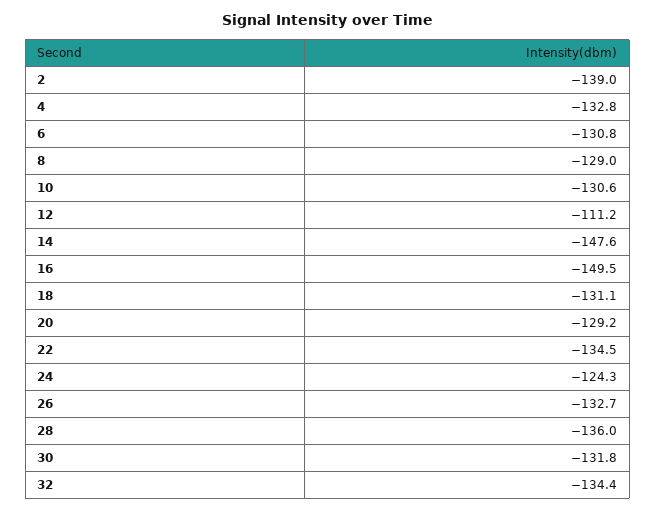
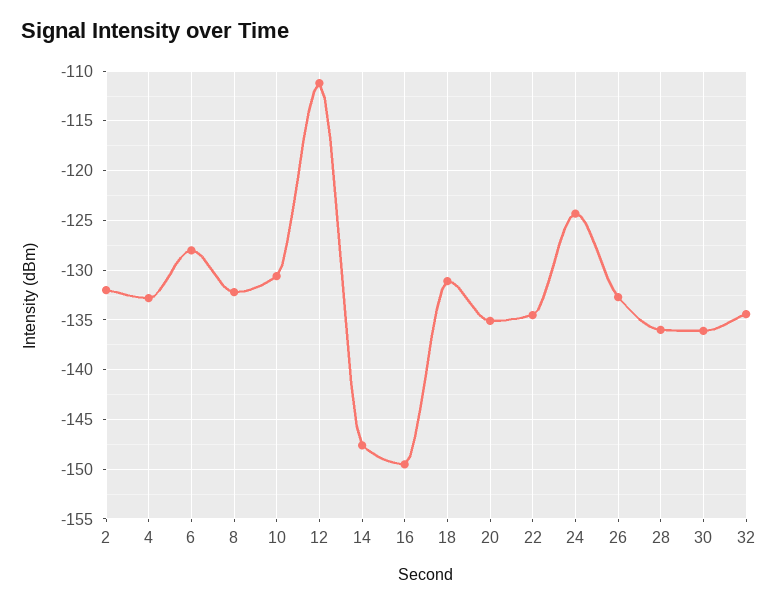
2: -139 -> -132
6: -130.8 -> -128
8: -129 -> -132
20: -129.2 -> -135
30: -131.8 -> -136

